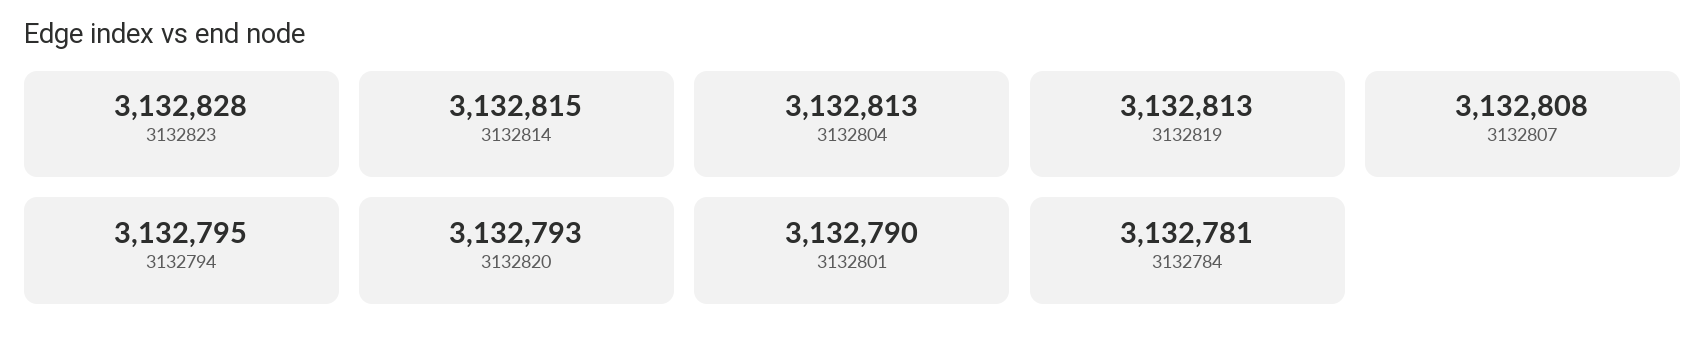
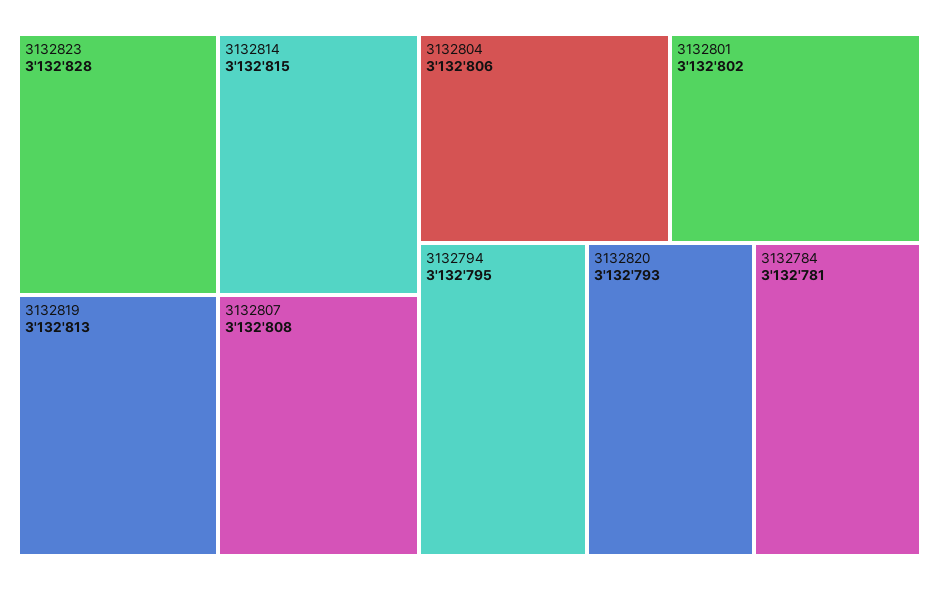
3132804: 3132813 -> 3132806
3132801: 3132790 -> 3132802

